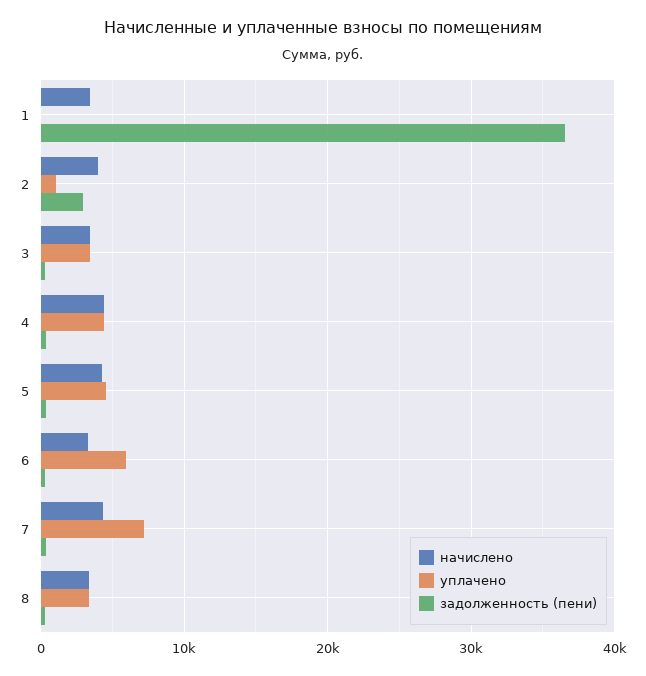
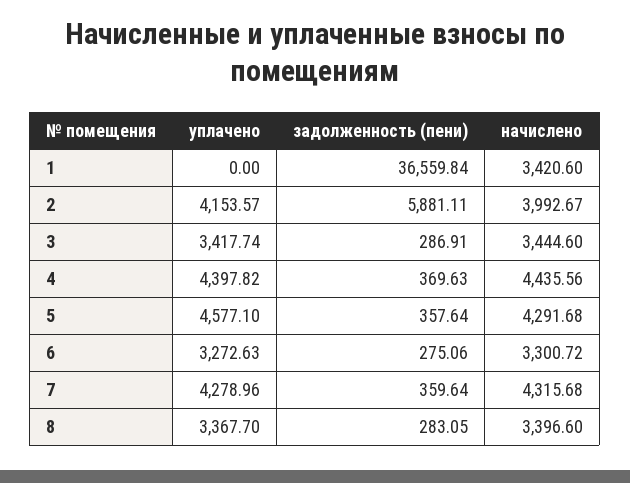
уплачено, 2: 1000 -> 4153.57
задолженность (пени), 2: 3000 -> 5881.11
уплачено, 6: 6000 -> 3272.63
уплачено, 7: 7000 -> 4278.96

